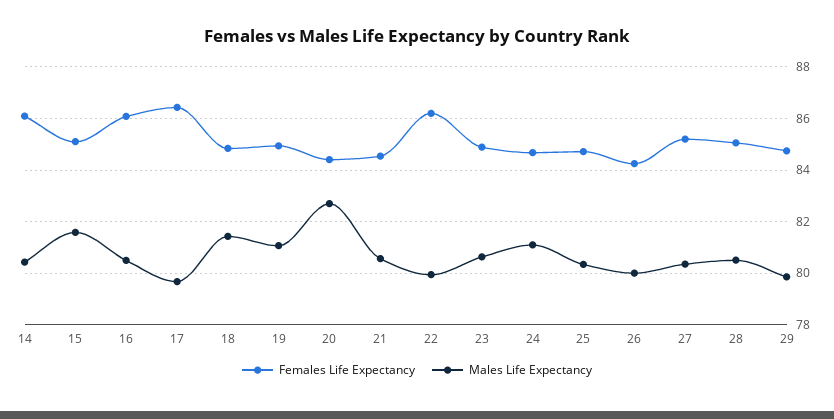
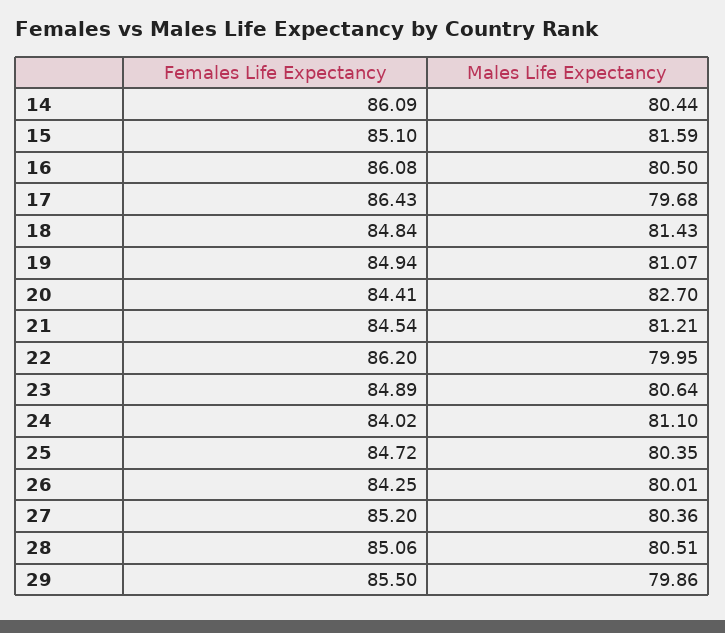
Males Life Expectancy, 21: 80.5 -> 81.21
Females Life Expectancy, 24: 84.75 -> 84.02
Females Life Expectancy, 29: 84.75 -> 85.5

